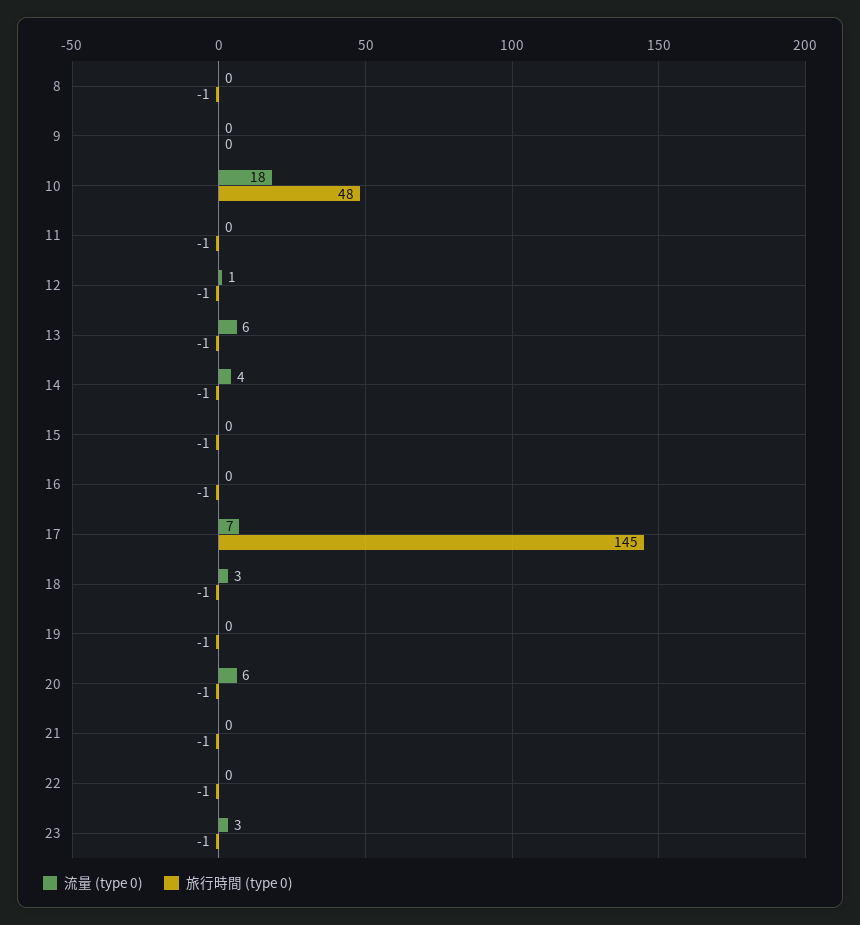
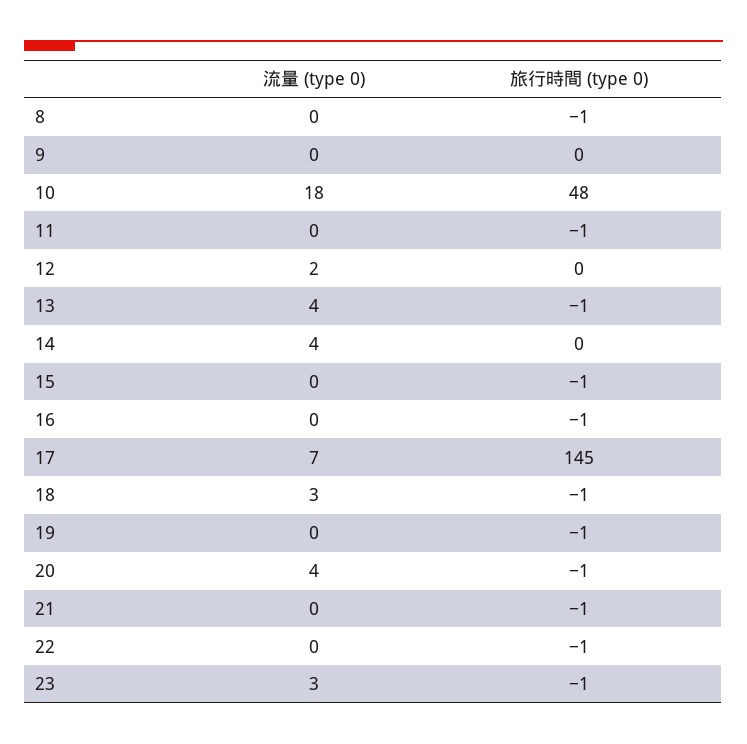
流量 (type 0), 12: 1 -> 2
旅行時間 (type 0), 12: -1 -> 0
流量 (type 0), 13: 6 -> 4
旅行時間 (type 0), 14: -1 -> 0
流量 (type 0), 20: 6 -> 4

